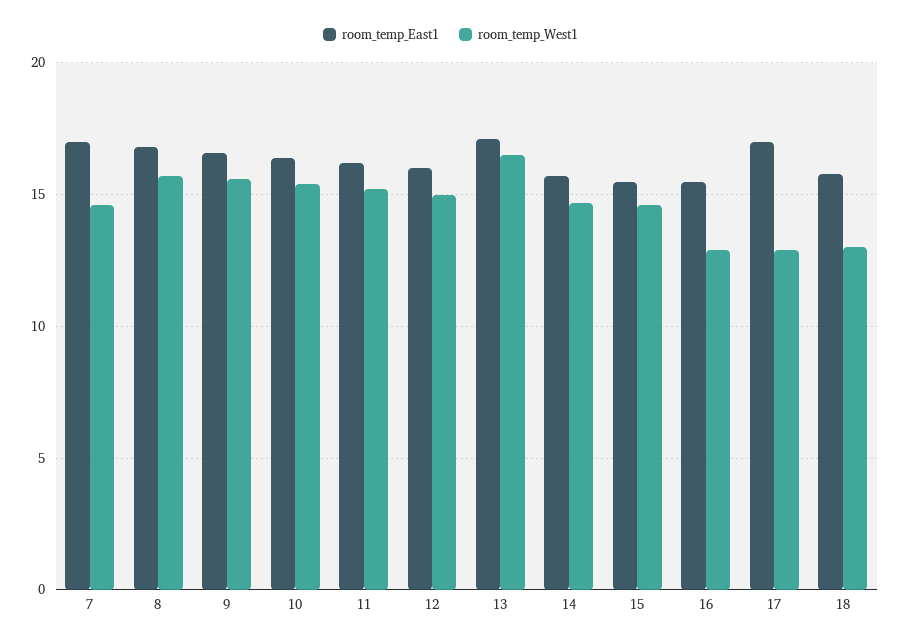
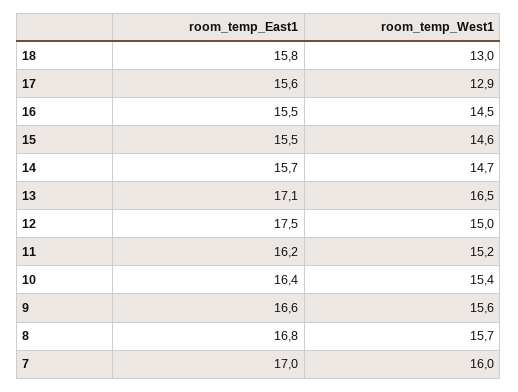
room_temp_West1, 7: 14.5 -> 16
room_temp_East1, 12: 16 -> 17.5
room_temp_West1, 16: 13 -> 14.5
room_temp_East1, 17: 17 -> 15.6

